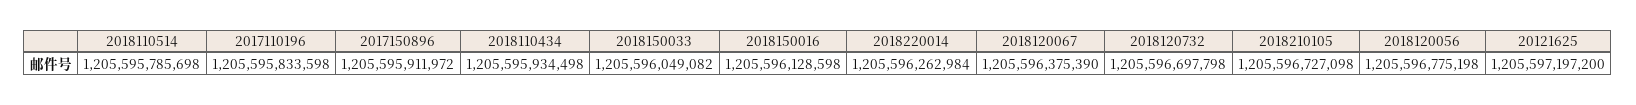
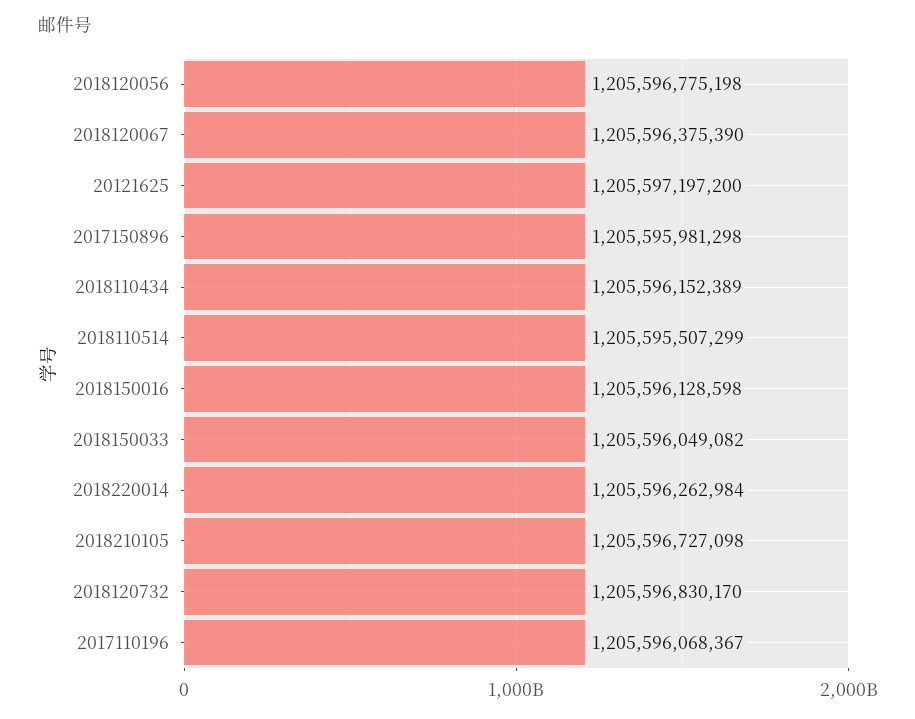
2018110514: 1205595785698 -> 1205595507299
2017110196: 1205595833598 -> 1205596068367
2017150896: 1205595911972 -> 1205595981298
2018110434: 1205595934498 -> 1205596152389
2018120732: 1205596697798 -> 1205596830170

